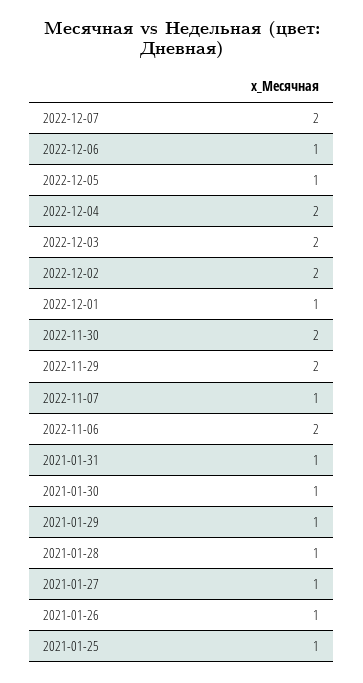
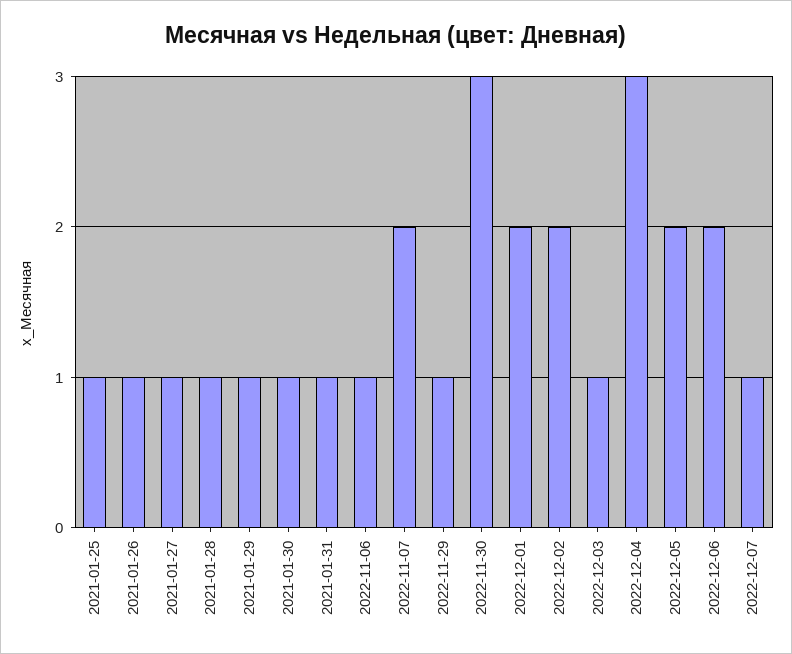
2022-12-07: 2 -> 1
2022-12-06: 1 -> 2
2022-12-05: 1 -> 2
2022-12-04: 2 -> 3
2022-12-03: 2 -> 1
2022-12-01: 1 -> 2
2022-11-30: 2 -> 3
2022-11-29: 2 -> 1
2022-11-07: 1 -> 2
2022-11-06: 2 -> 1

